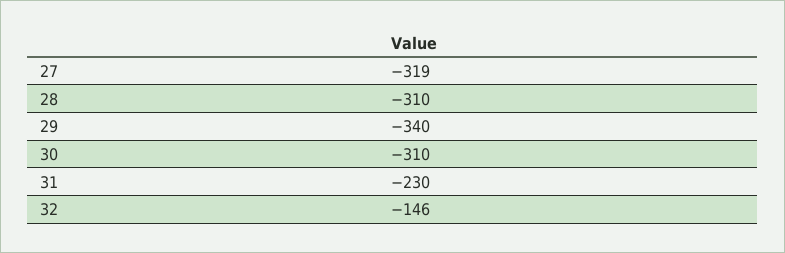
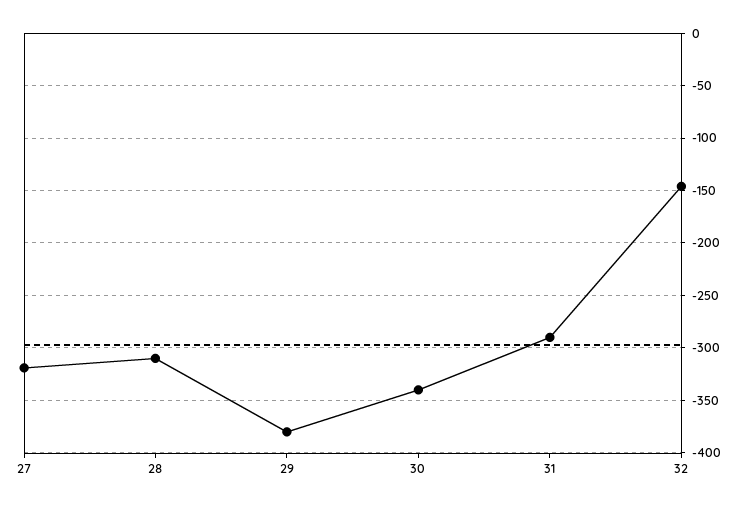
29: -340 -> -380
30: -310 -> -340
31: -230 -> -290

